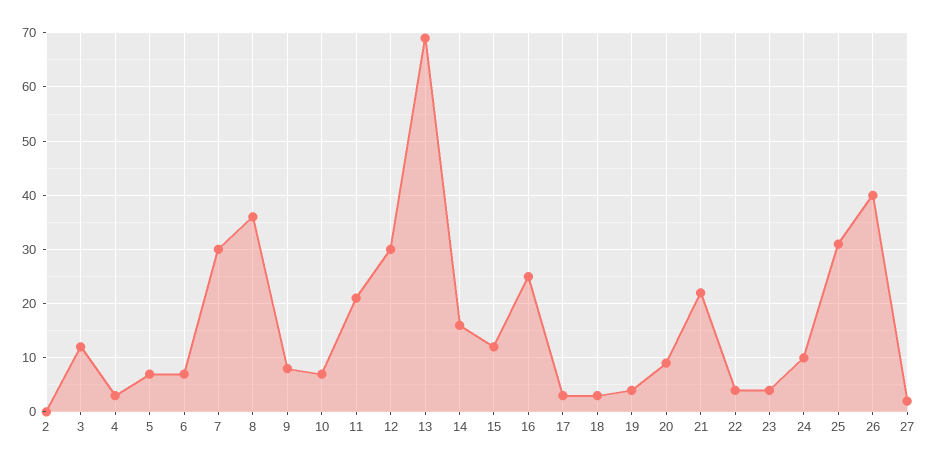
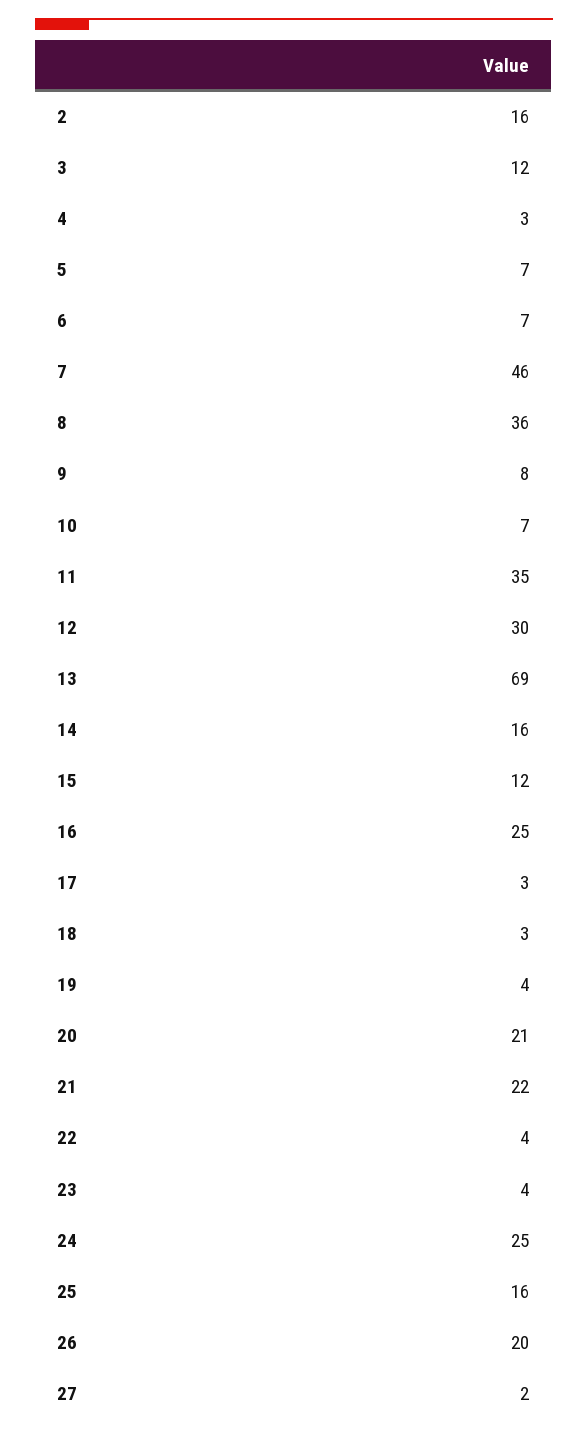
2: 0 -> 16
7: 30 -> 46
11: 20 -> 35
20: 10 -> 21
24: 10 -> 25
25: 30 -> 16
26: 40 -> 20

